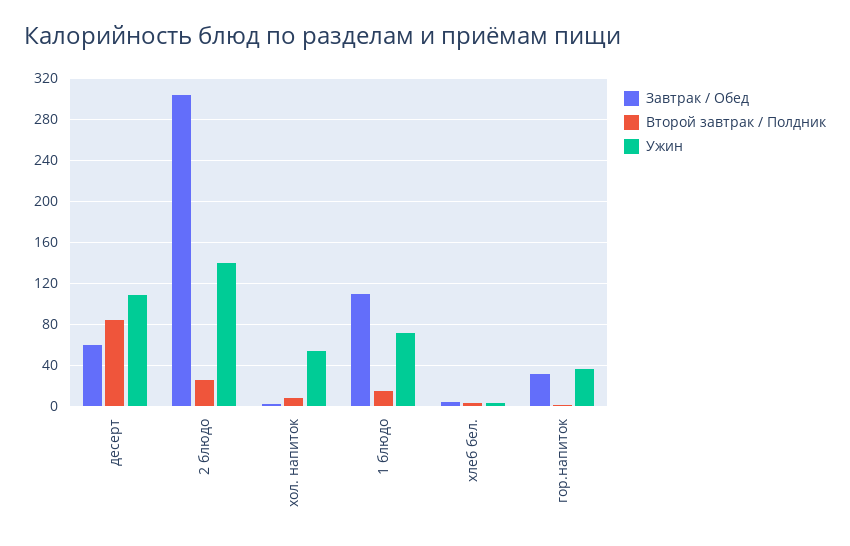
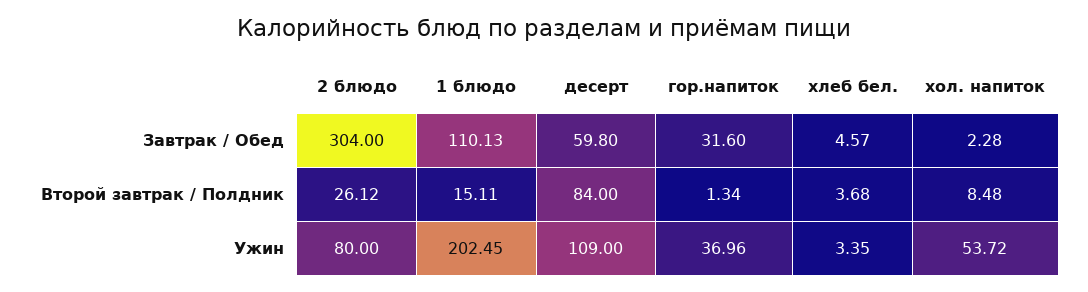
Ужин, 2 блюдо: 140 -> 80
Ужин, 1 блюдо: 70 -> 202.45

